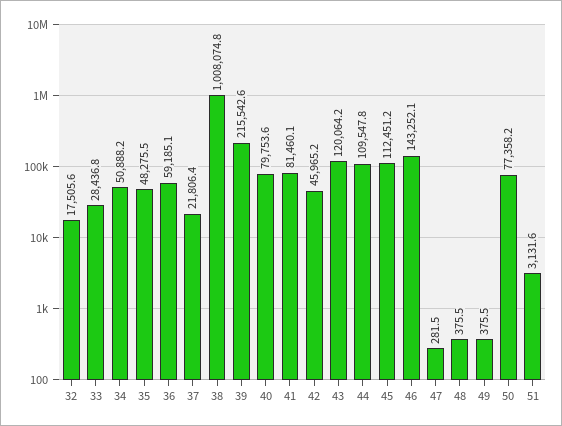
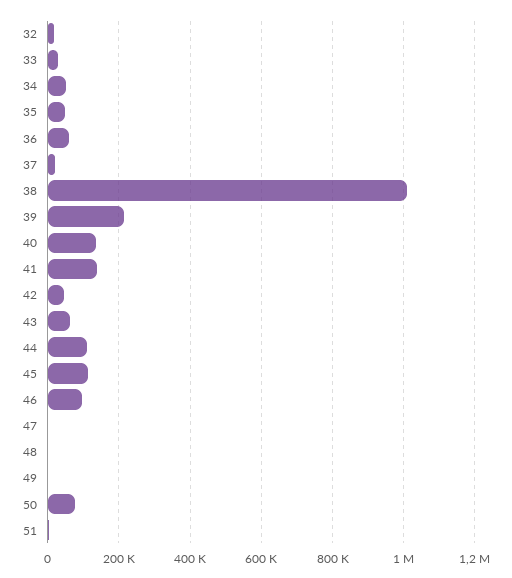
40: 79753.6 -> 140000
41: 81460.1 -> 140000
43: 120064.2 -> 60000
46: 143252.1 -> 100000

